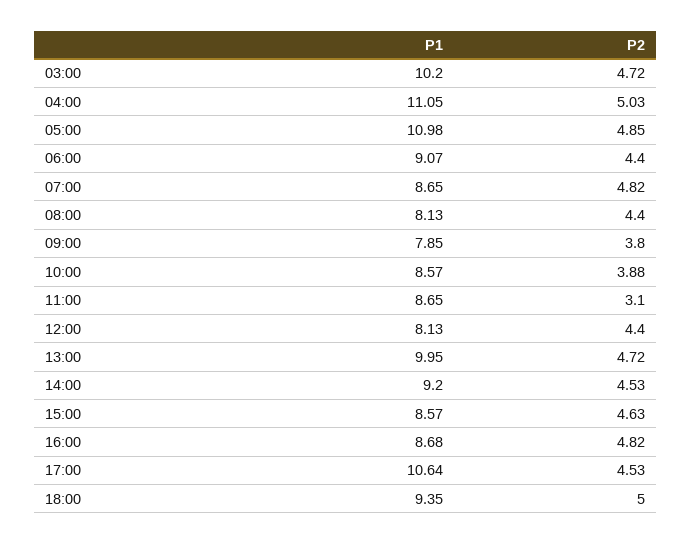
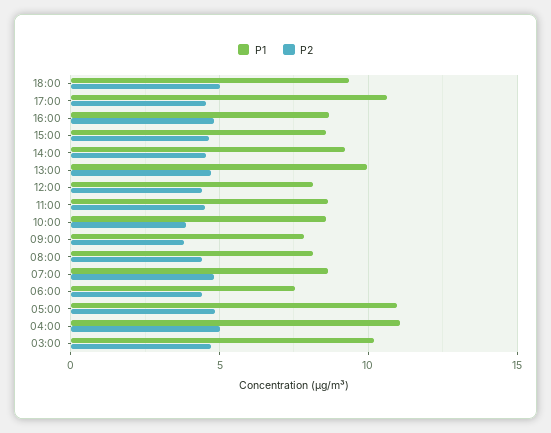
P1, 06:00: 9.07 -> 7.5
P2, 11:00: 3.1 -> 4.5

